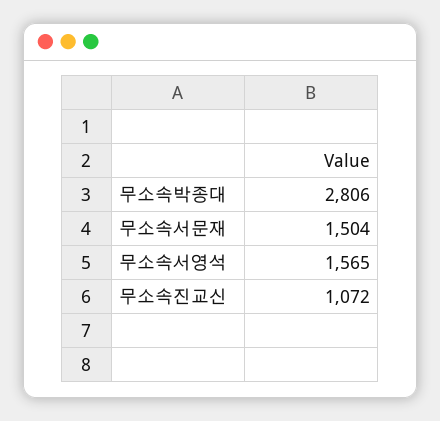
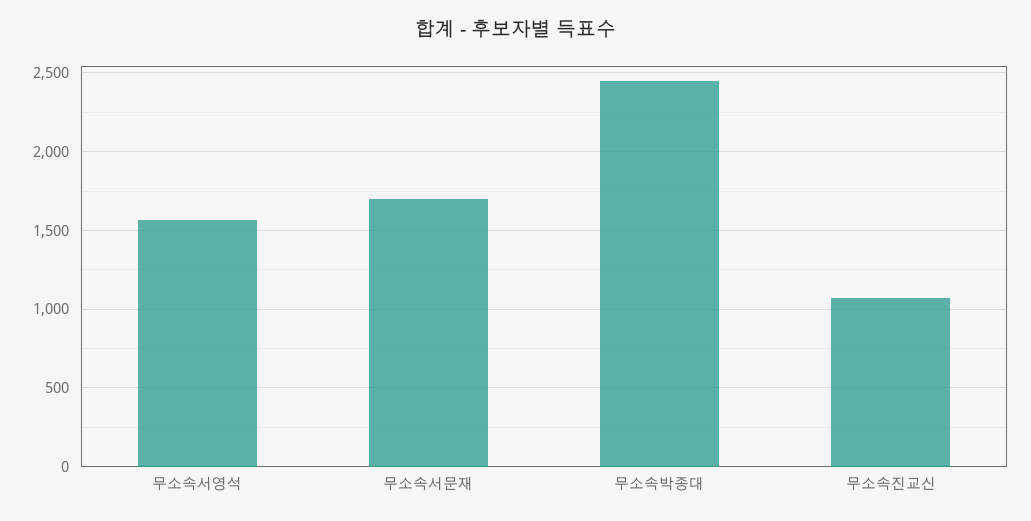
무소속박종대: 2806 -> 2450
무소속서문재: 1504 -> 1700

